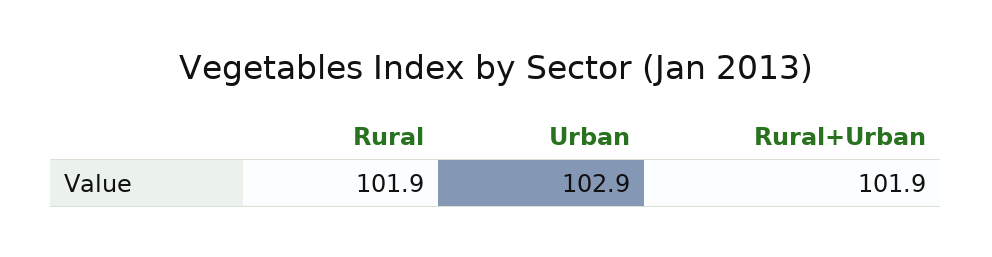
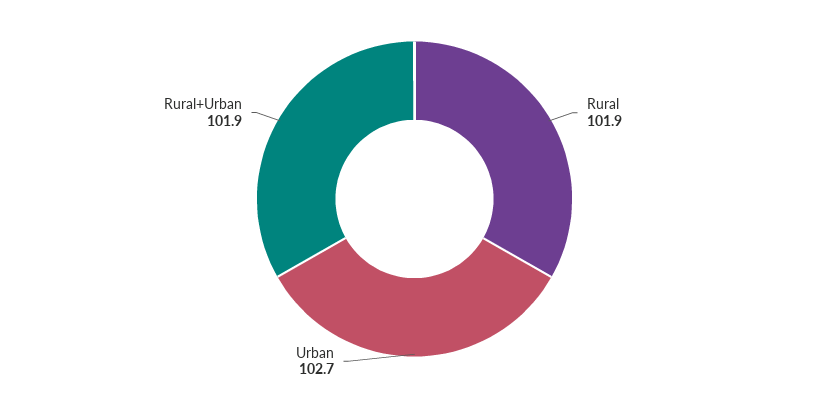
Urban: 102.9 -> 102.7

